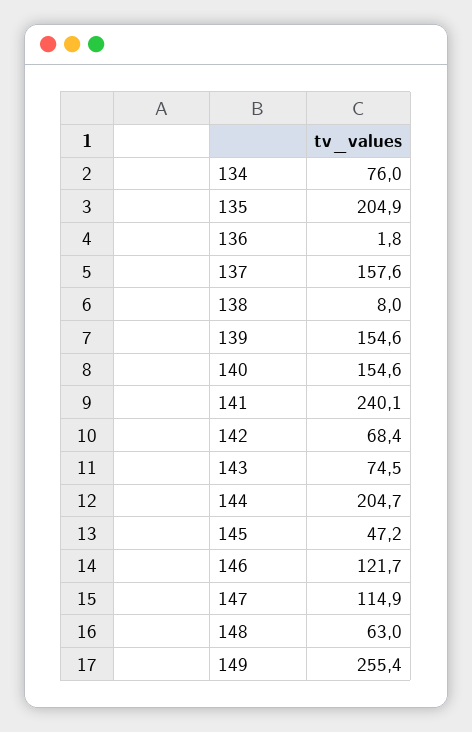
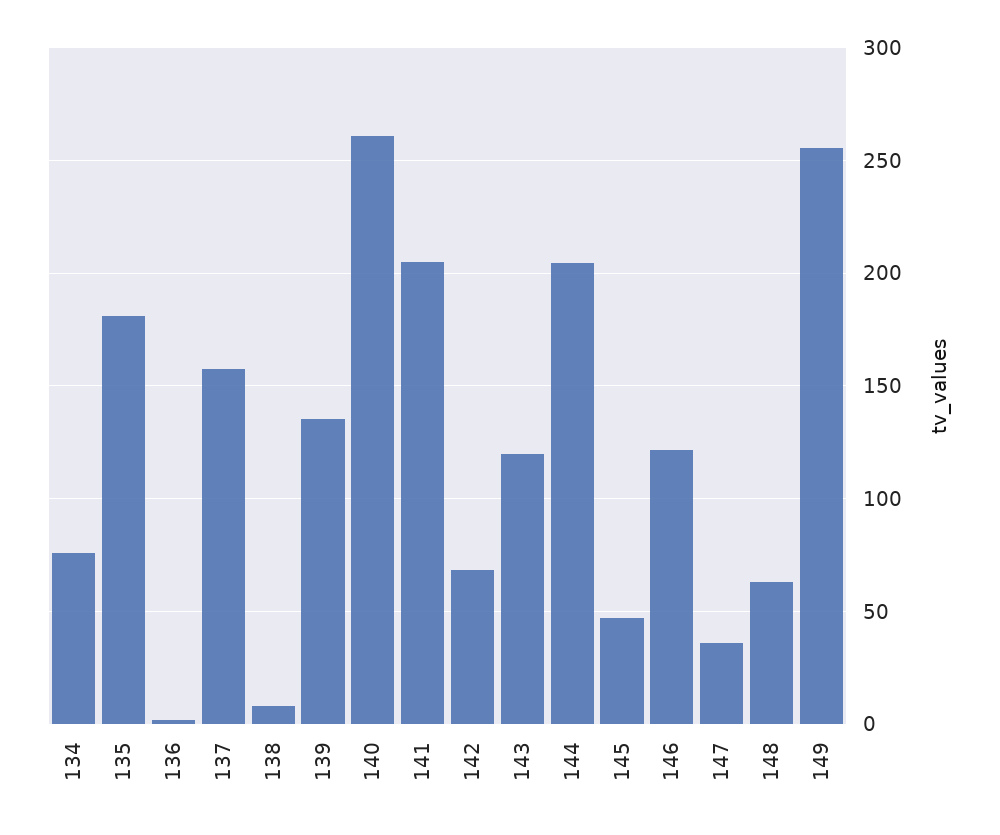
135: 204.9 -> 180
139: 154.6 -> 135
140: 154.6 -> 260
141: 240.1 -> 205
143: 74.5 -> 120
147: 114.9 -> 35

